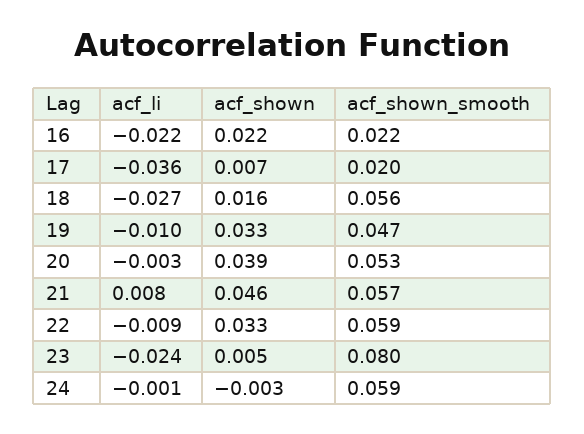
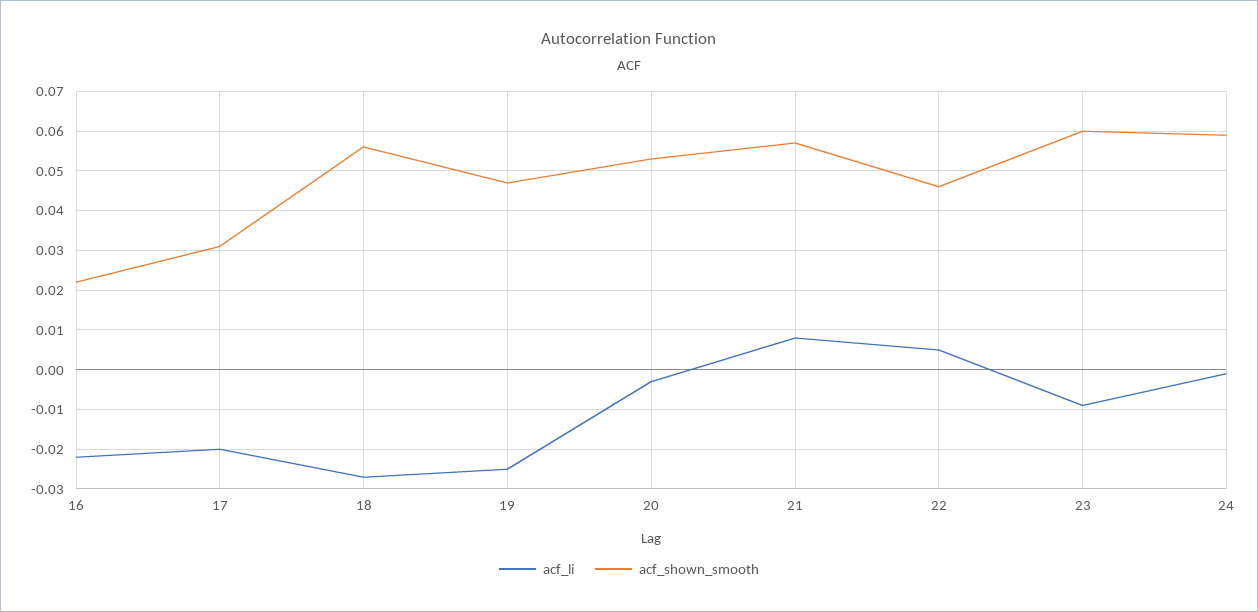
acf_shown, 16: 0.022 -> none
acf_li, 17: -0.036 -> -0.02
acf_shown, 17: 0.007 -> none
acf_shown_smooth, 17: 0.02 -> 0.03
acf_shown, 18: 0.016 -> none
acf_li, 19: -0.01 -> -0.025
acf_shown, 19: 0.033 -> none
acf_shown, 20: 0.039 -> none
acf_shown, 21: 0.046 -> none
acf_li, 22: -0.009 -> 0.005
acf_shown, 22: 0.033 -> none
acf_shown_smooth, 22: 0.059 -> 0.045
acf_li, 23: -0.024 -> -0.01
acf_shown, 23: 0.005 -> none
acf_shown_smooth, 23: 0.08 -> 0.06
acf_shown, 24: -0.003 -> none

